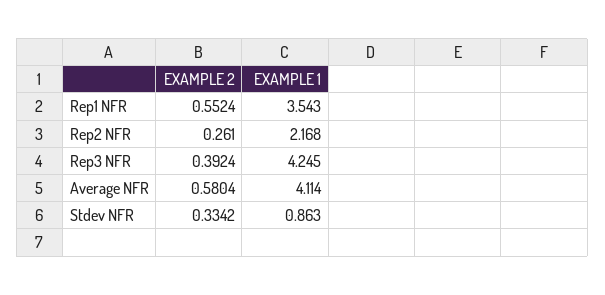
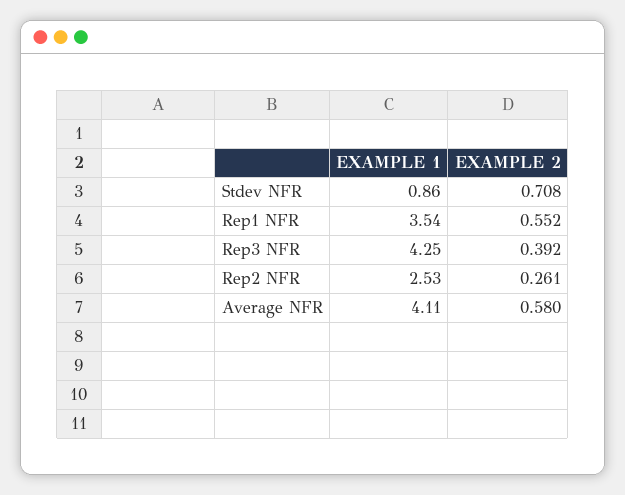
EXAMPLE 1, Rep2 NFR: 2.168 -> 2.53
EXAMPLE 2, Stdev NFR: 0.3342 -> 0.708

